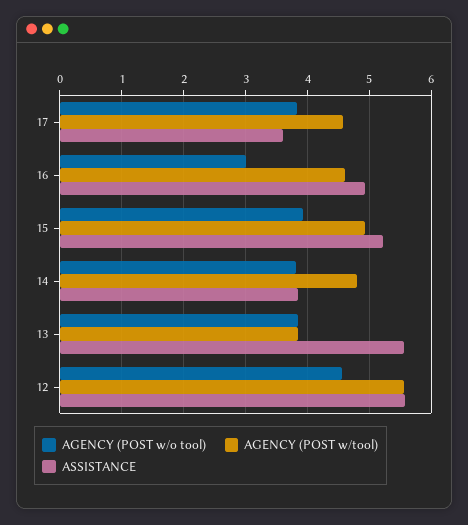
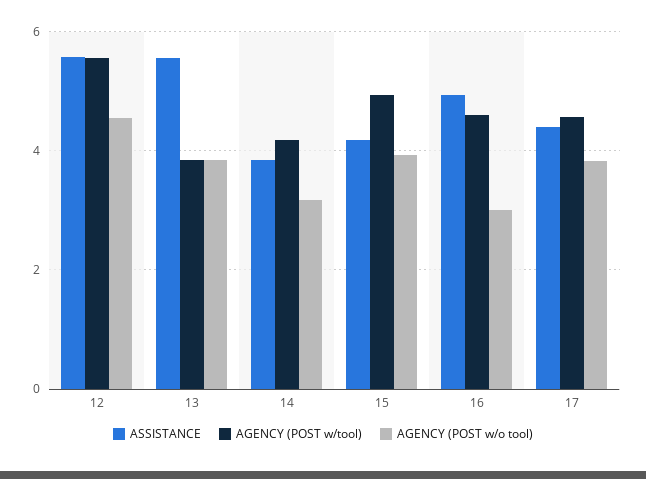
ASSISTANCE, 17: 3.6 -> 4.4
ASSISTANCE, 15: 5.2 -> 4.2
AGENCY (POST w/o tool), 14: 3.8 -> 3.2
AGENCY (POST w/tool), 14: 4.8 -> 4.2

